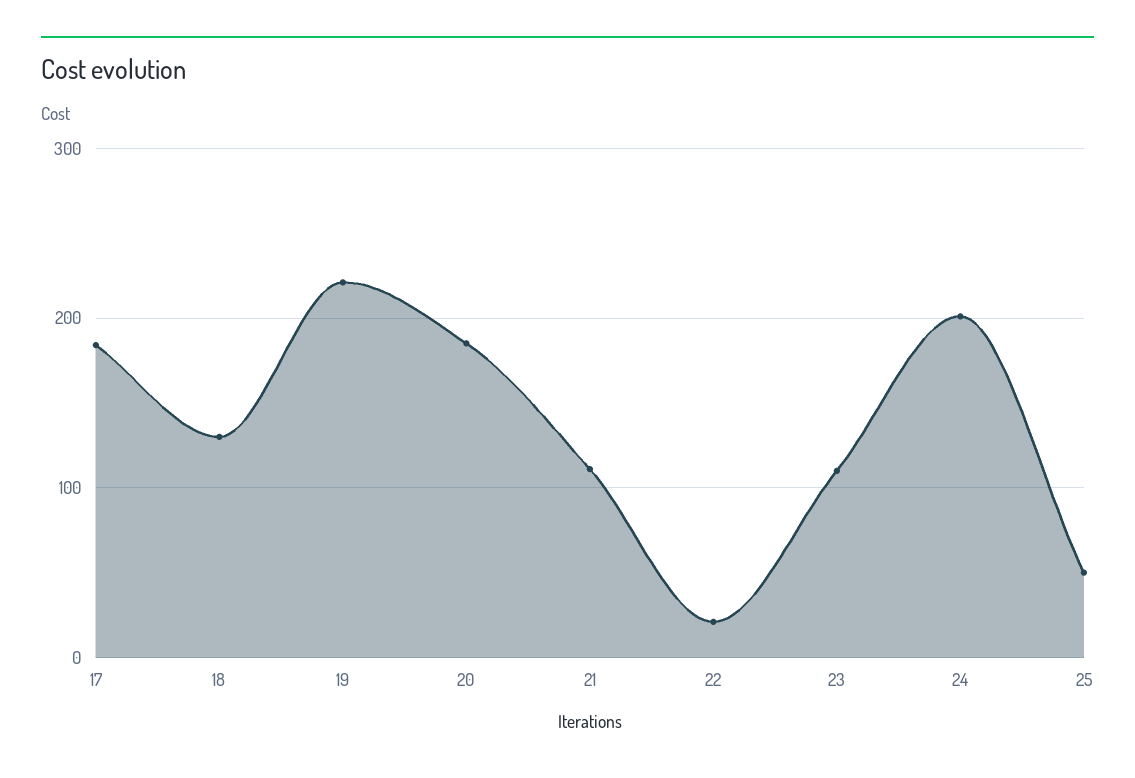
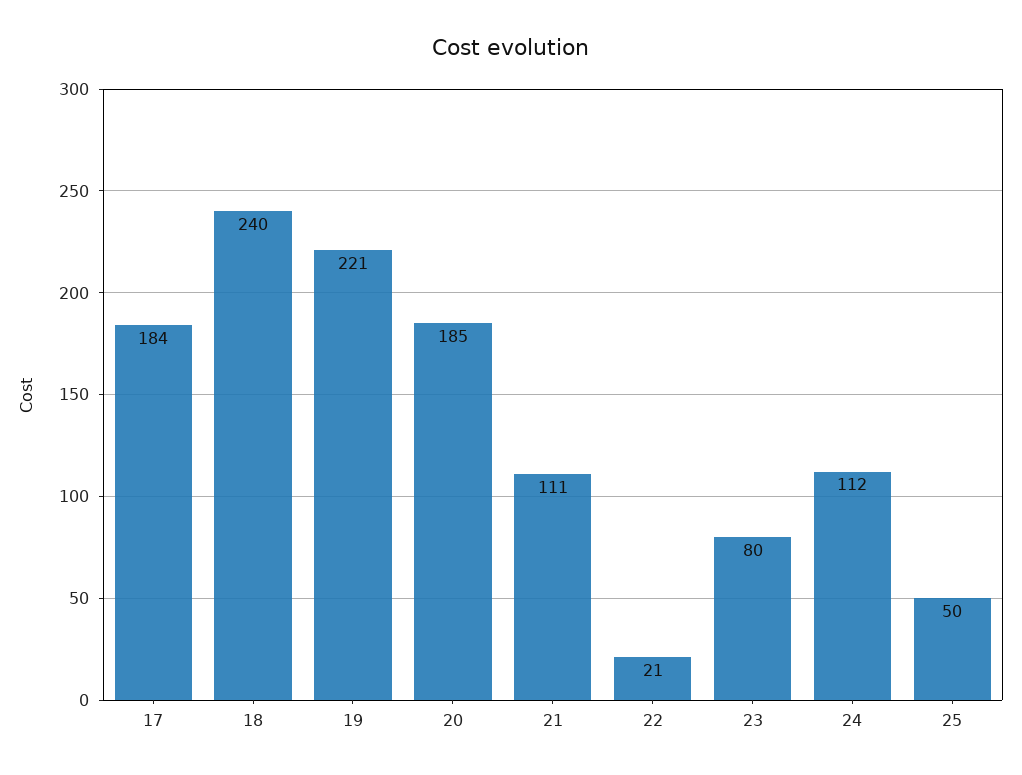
18: 130 -> 240
23: 110 -> 80
24: 200 -> 112

